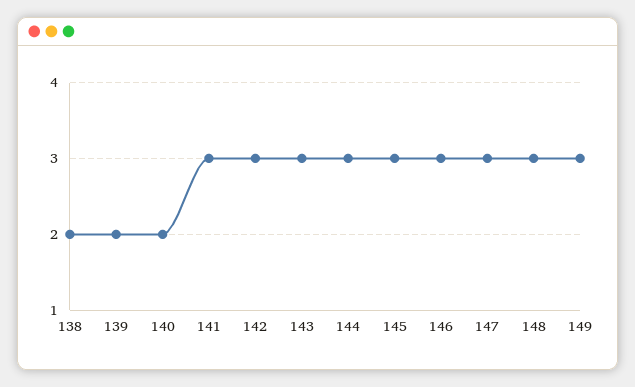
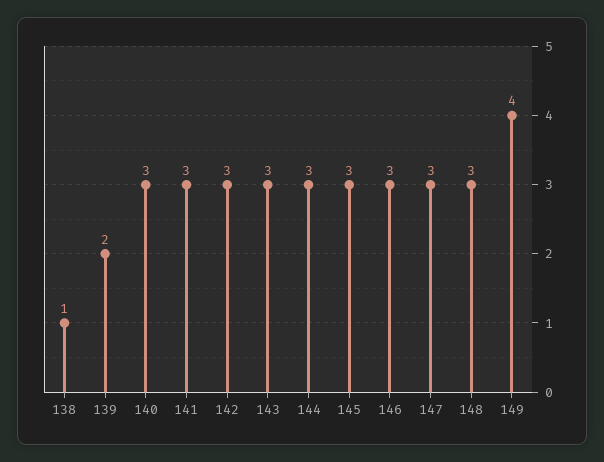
138: 2 -> 1
140: 2 -> 3
149: 3 -> 4

